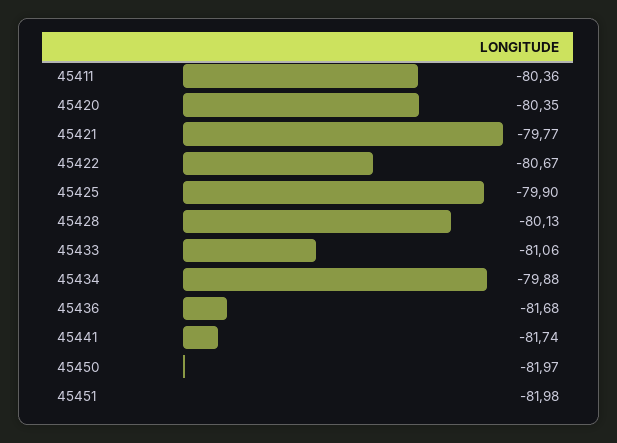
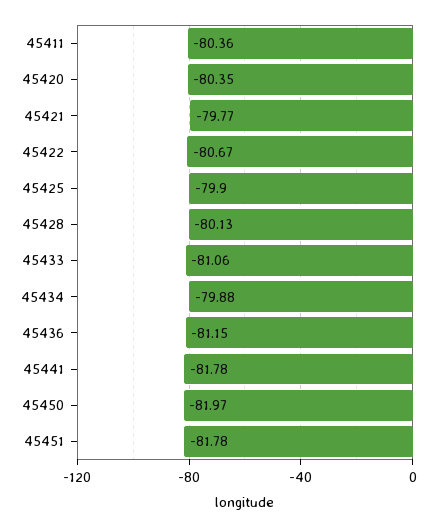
45436: -81.68 -> -81.15
45441: -81.74 -> -81.78
45451: -81.98 -> -81.78

